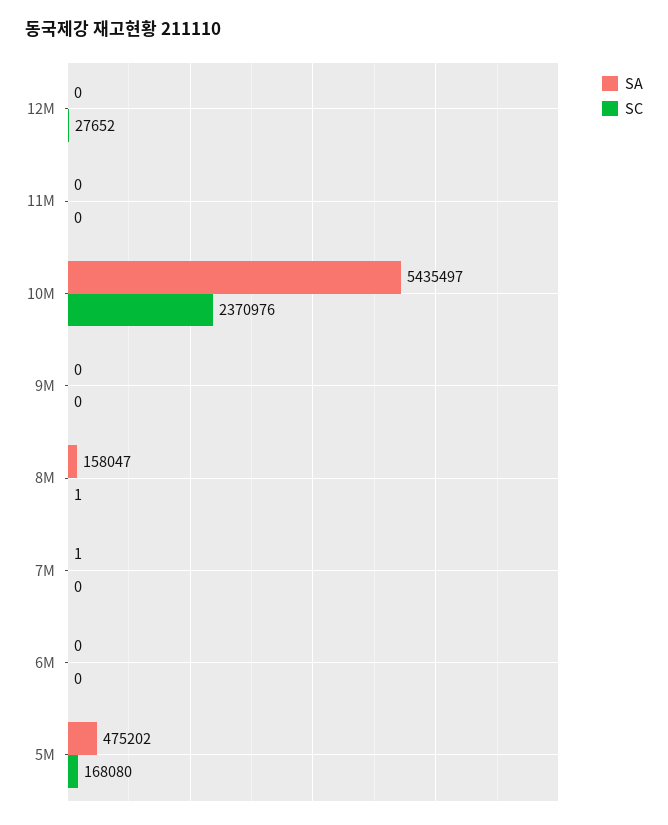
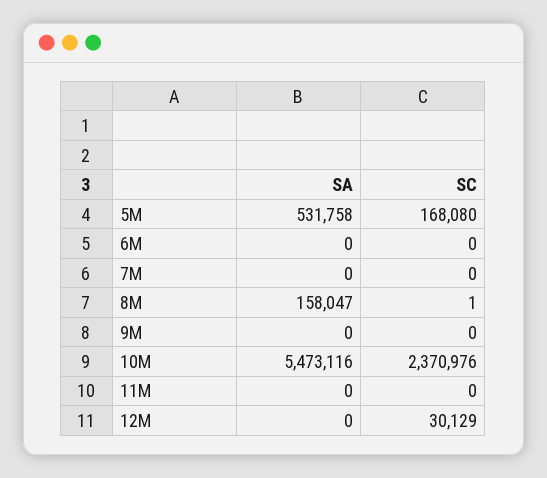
SC, 12M: 27652 -> 30129
SA, 10M: 5435497 -> 5473116
SA, 7M: 1 -> 0
SA, 5M: 475202 -> 531758

